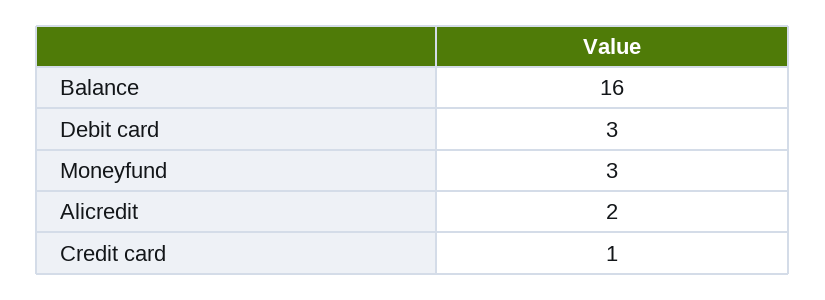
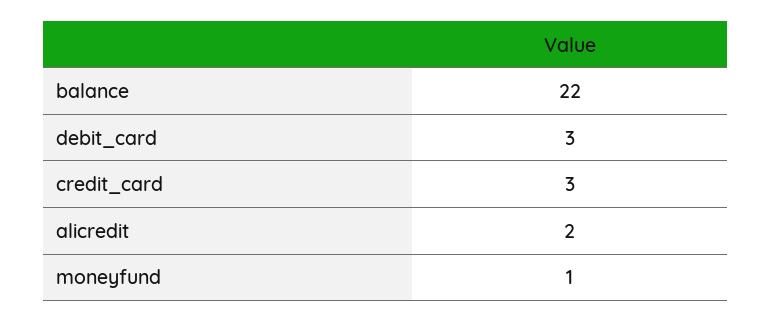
Balance: 16 -> 22
Moneyfund: 3 -> 1
Credit card: 1 -> 3

